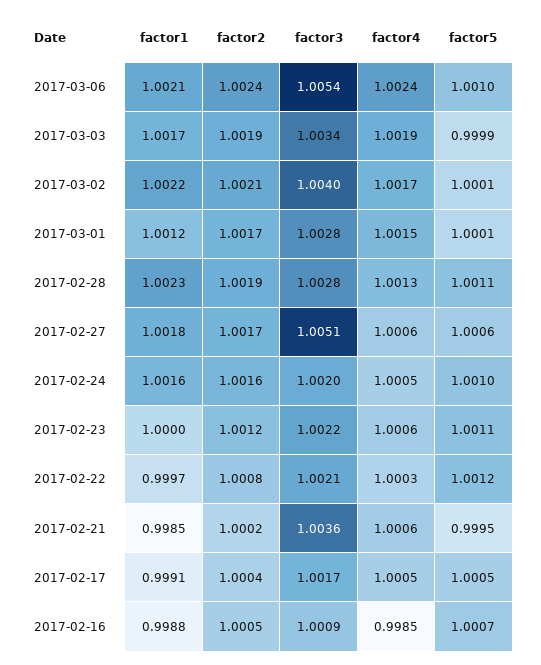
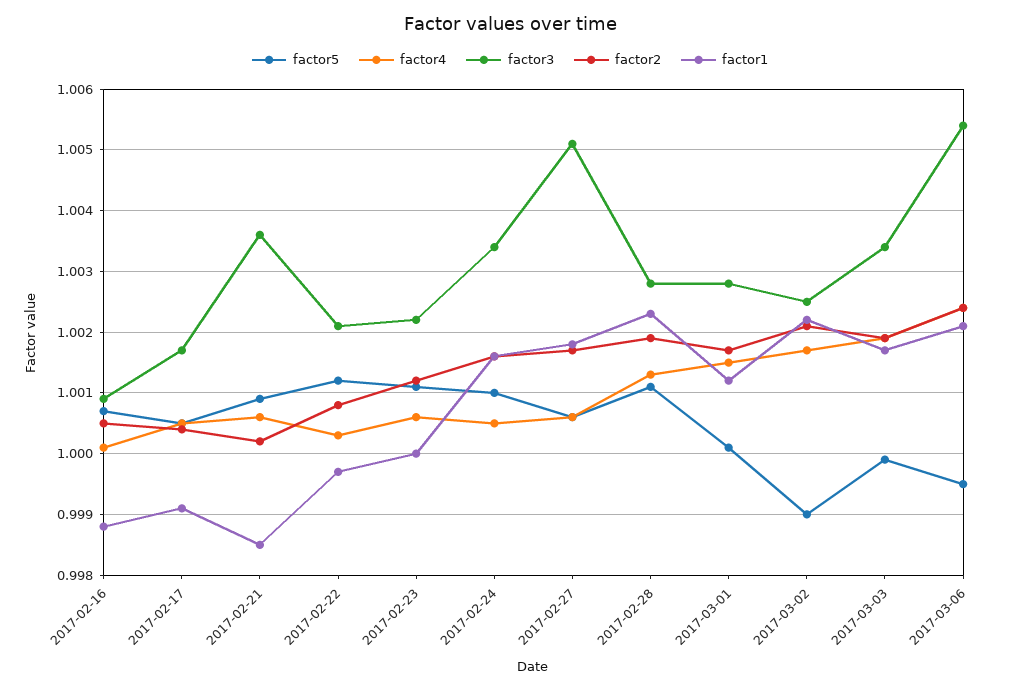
factor5, 2017-03-06: 1.001 -> 0.9995
factor3, 2017-03-02: 1.004 -> 1.0025
factor5, 2017-03-02: 1.0001 -> 0.999
factor3, 2017-02-24: 1.002 -> 1.0034
factor5, 2017-02-21: 0.9995 -> 1.0009
factor4, 2017-02-16: 0.9985 -> 1.0001

